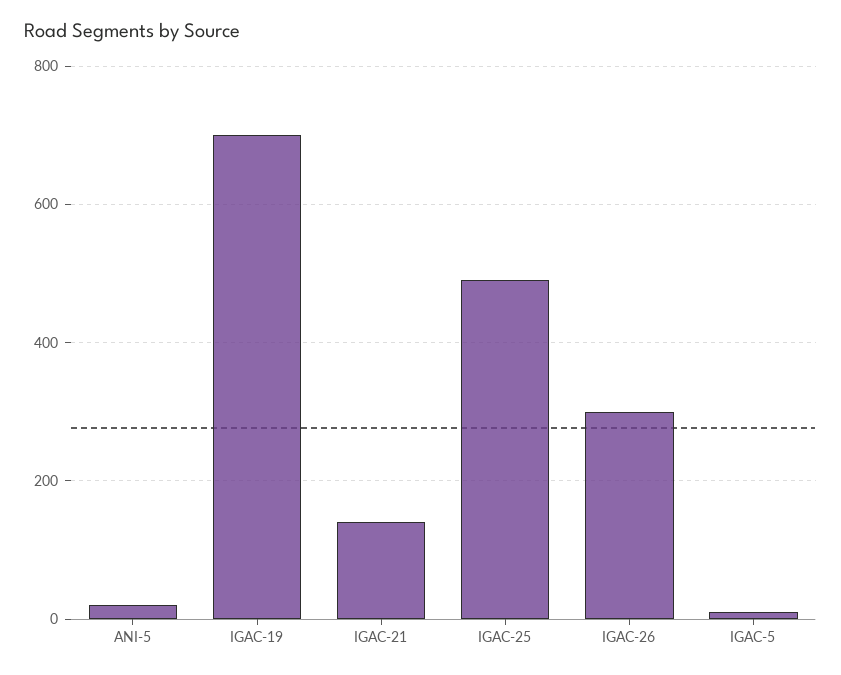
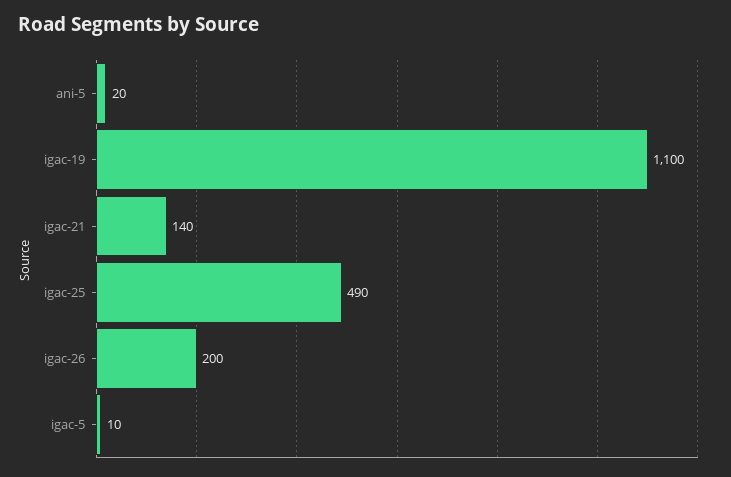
IGAC-19: 700 -> 1100
IGAC-26: 300 -> 200

